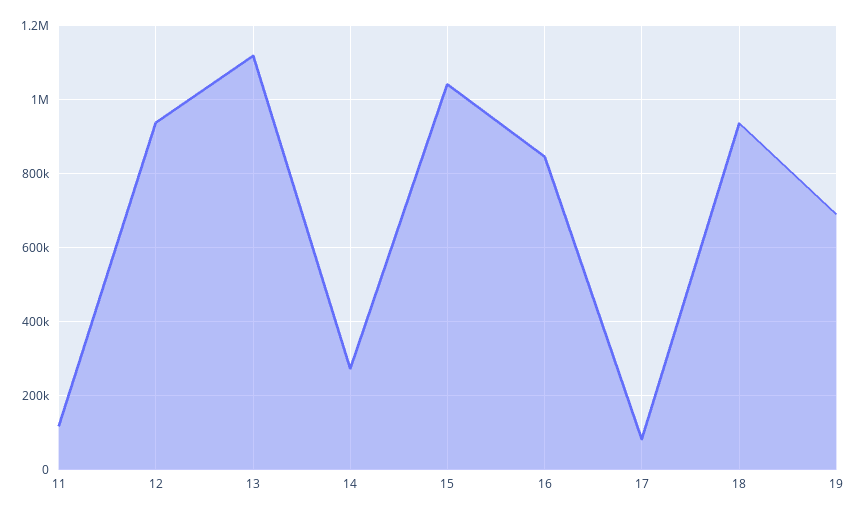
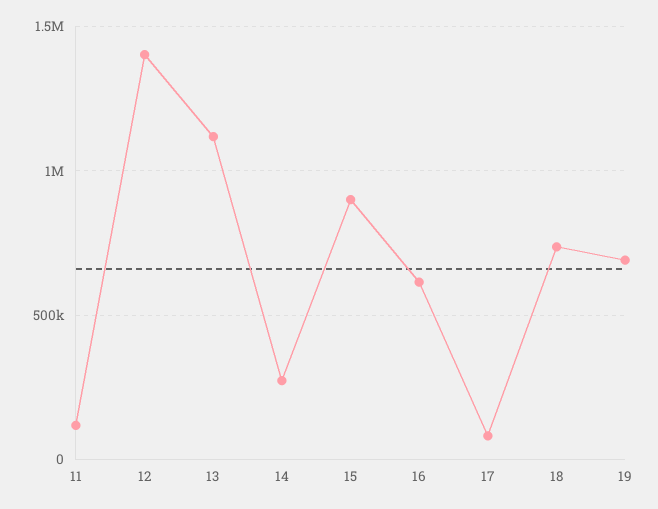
12: 940000 -> 1400000
15: 1040000 -> 900000
16: 840000 -> 600000
18: 940000 -> 750000

